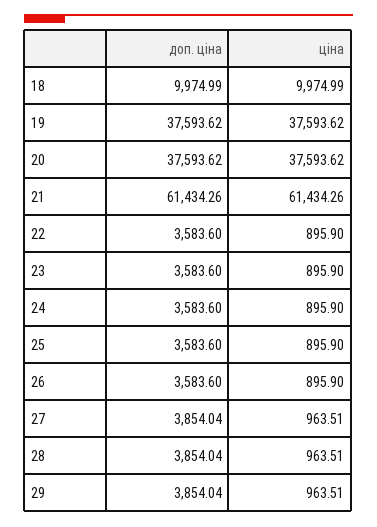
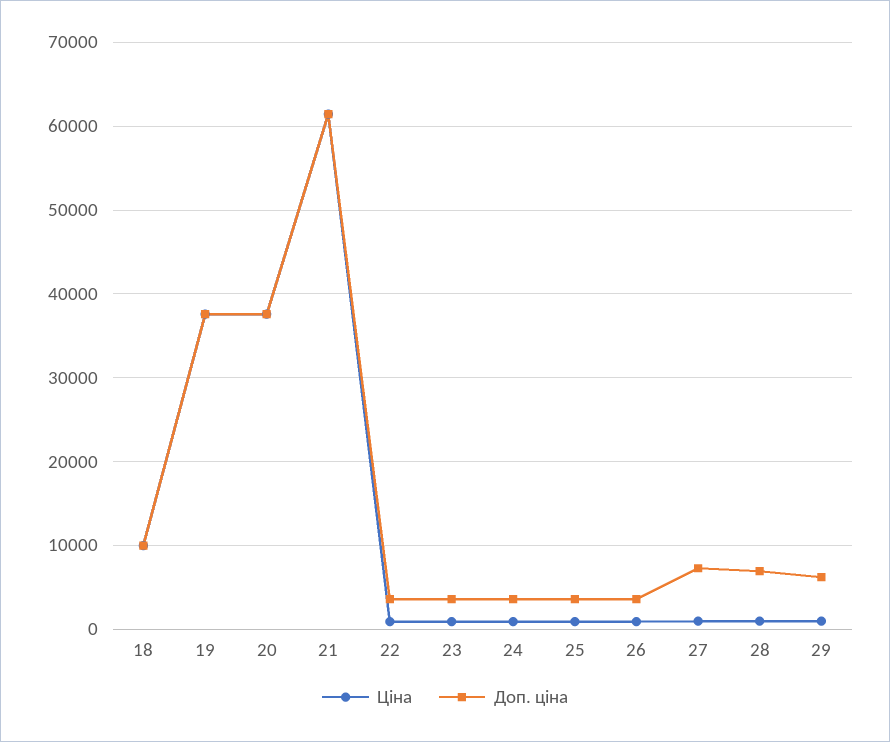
доп. ціна, 27: 3854.04 -> 7000
доп. ціна, 28: 3854.04 -> 7000
доп. ціна, 29: 3854.04 -> 6000

